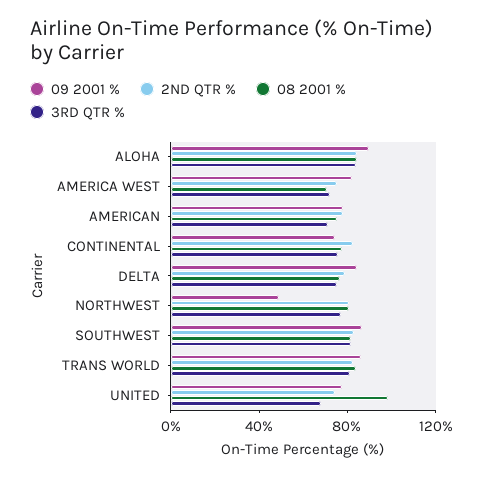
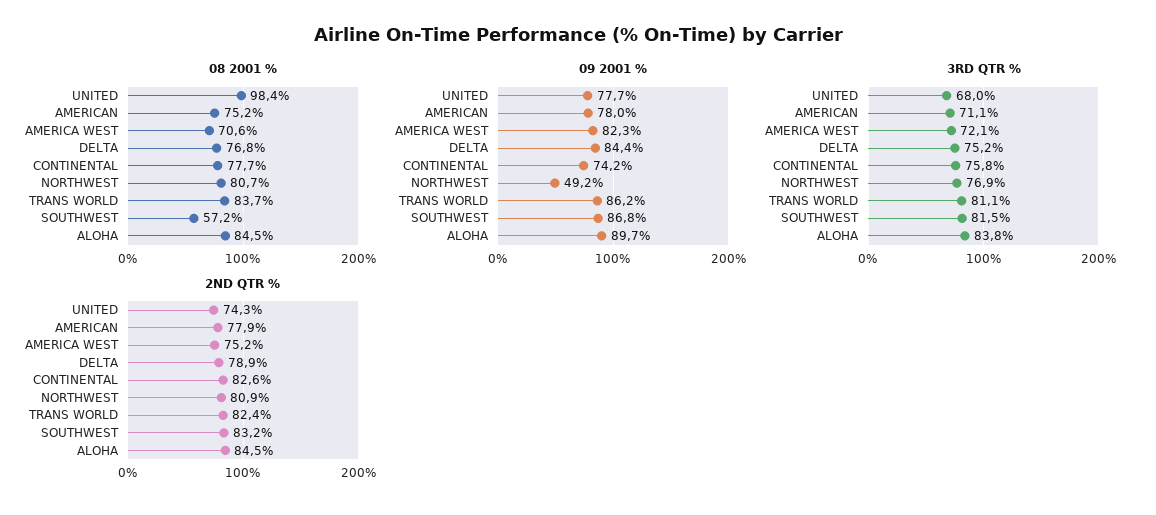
08 2001 %, SOUTHWEST: 80 -> 57.2

